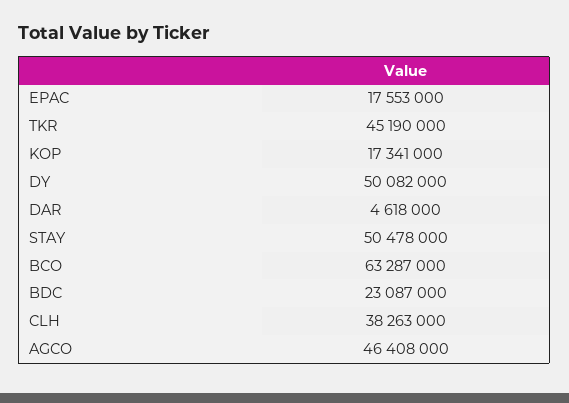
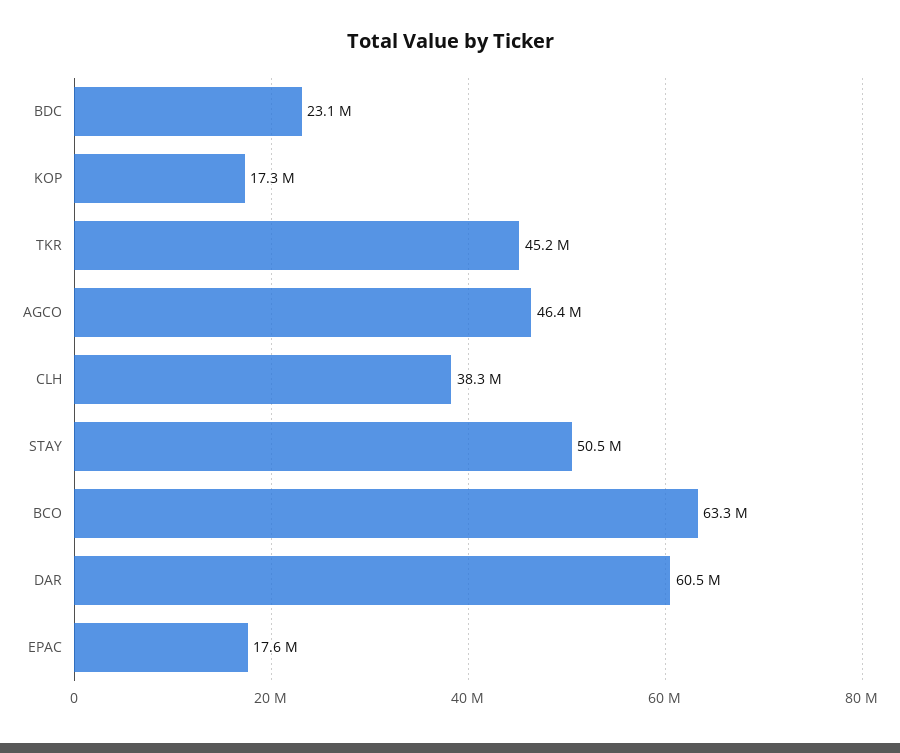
DY: 50082000 -> none
DAR: 4618000 -> 60500000

